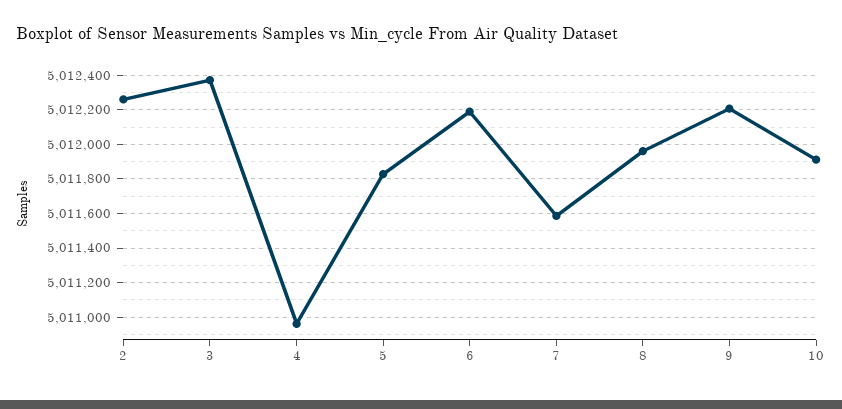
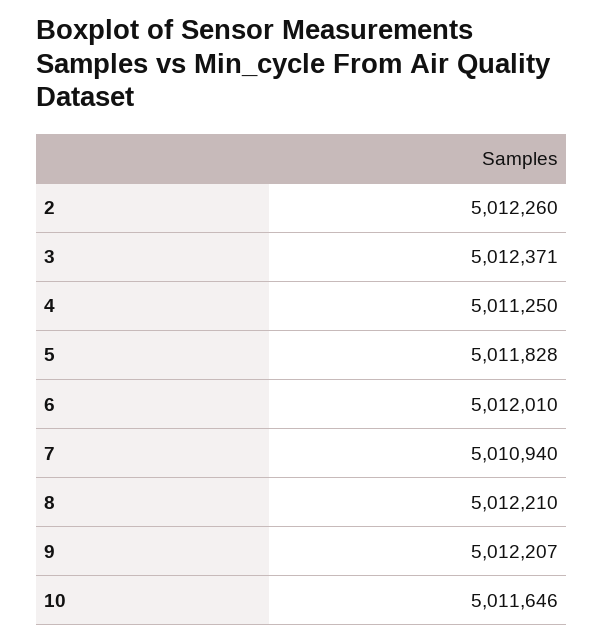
4: 5010950 -> 5011250
6: 5012200 -> 5012010
7: 5011600 -> 5010940
8: 5011950 -> 5012210
10: 5011900 -> 5011646

